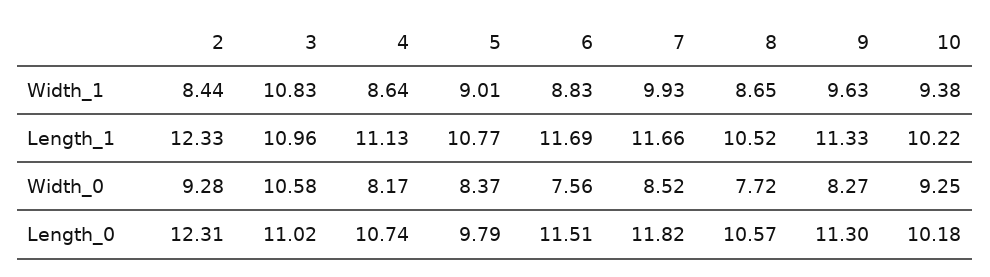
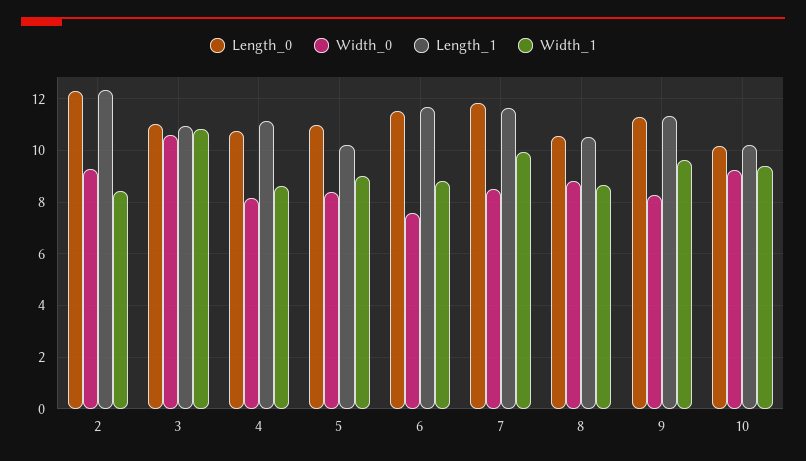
Length_1, 5: 10.77 -> 10.25
Width_0, 8: 7.72 -> 8.75
Length_0, 5: 9.79 -> 11

